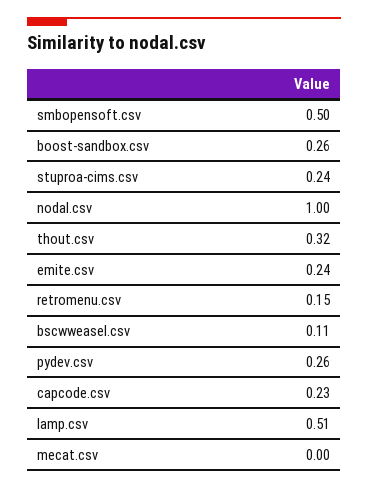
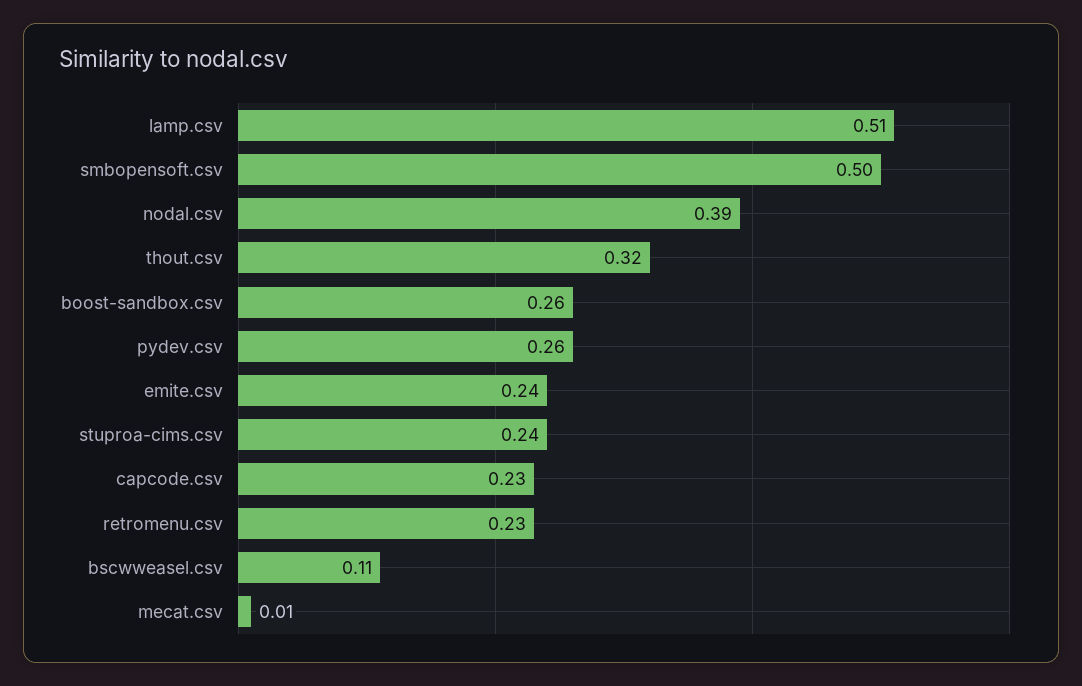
nodal.csv: 1 -> 0.39
retromenu.csv: 0.15 -> 0.23
mecat.csv: 0 -> 0.01

